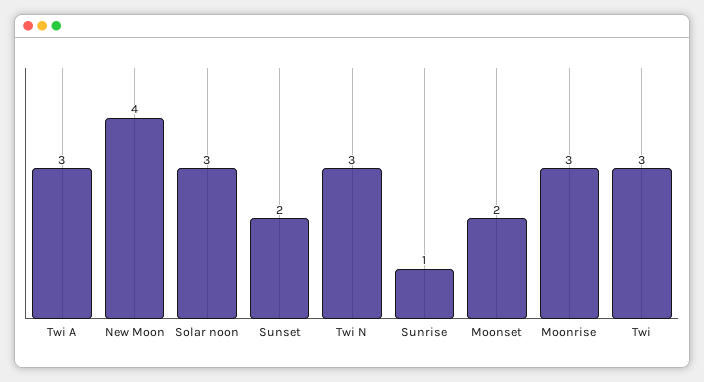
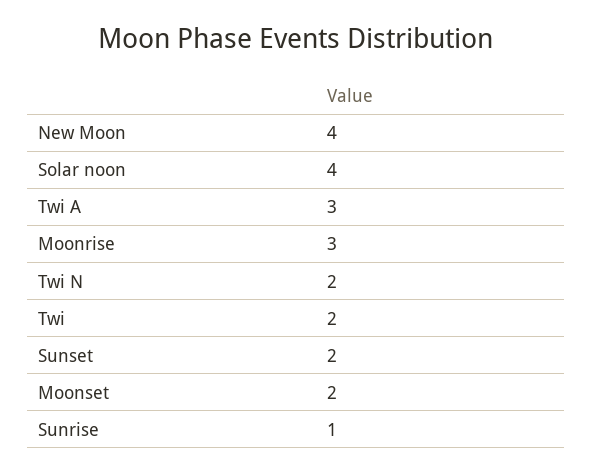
Solar noon: 3 -> 4
Twi N: 3 -> 2
Twi: 3 -> 2

